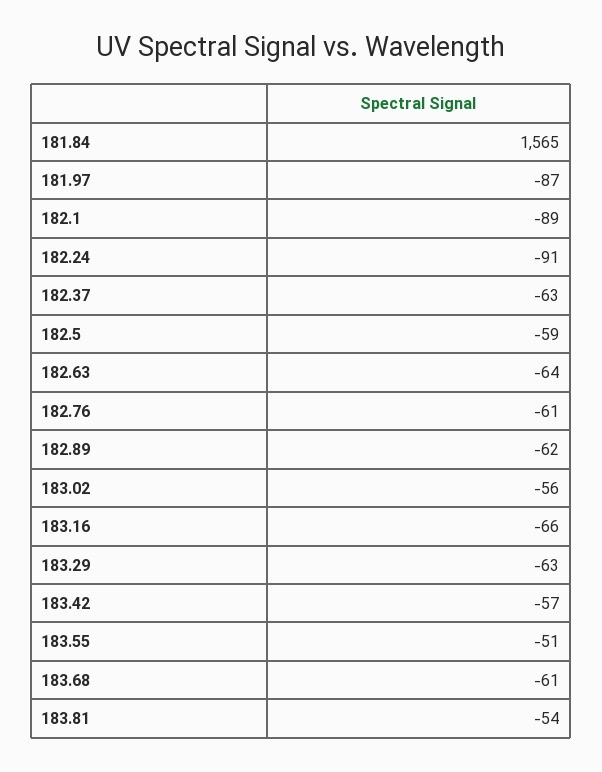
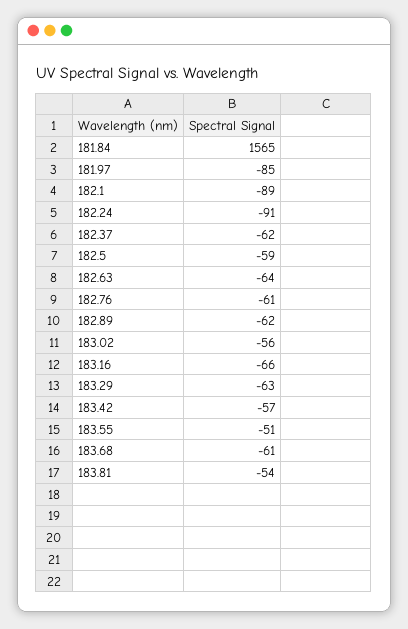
181.97: -87 -> -85
182.37: -63 -> -62

